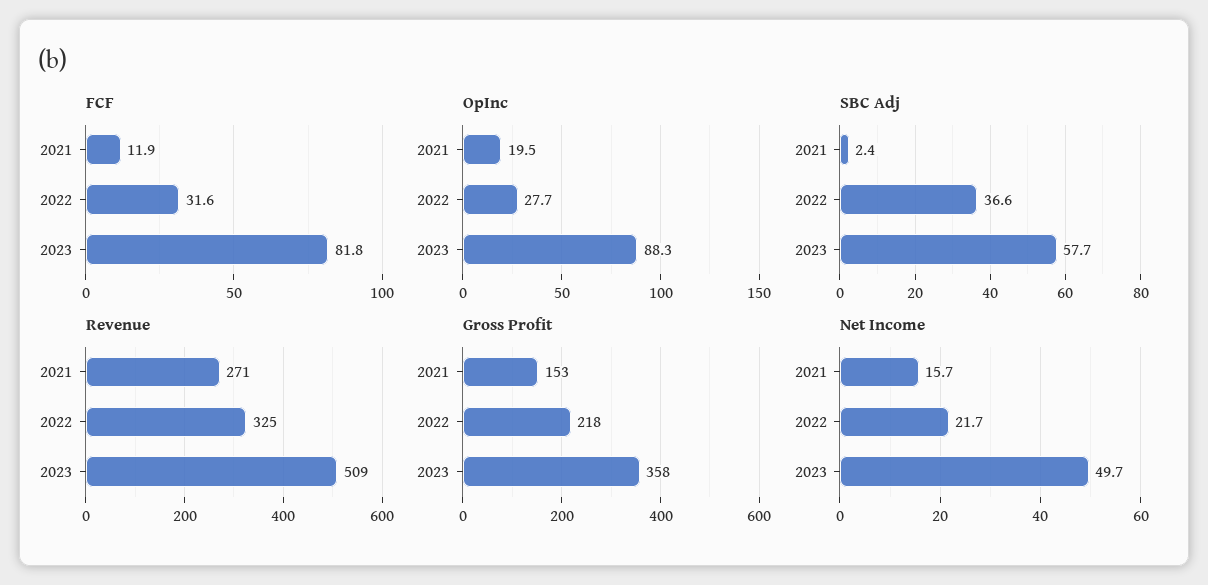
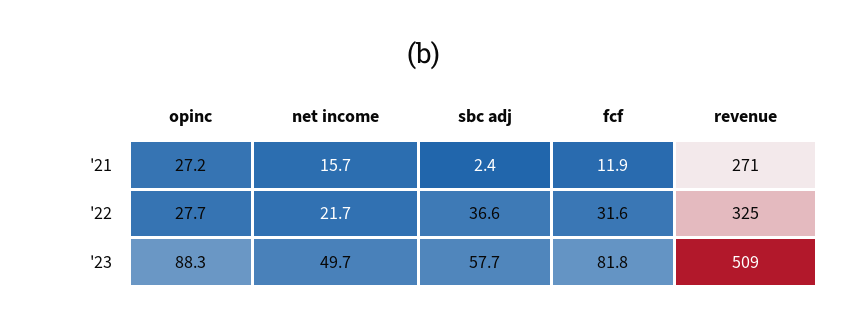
OpInc, 2021: 19.5 -> 27.2
Gross Profit, 2021: 153 -> none
Gross Profit, 2022: 218 -> none
Gross Profit, 2023: 358 -> none

